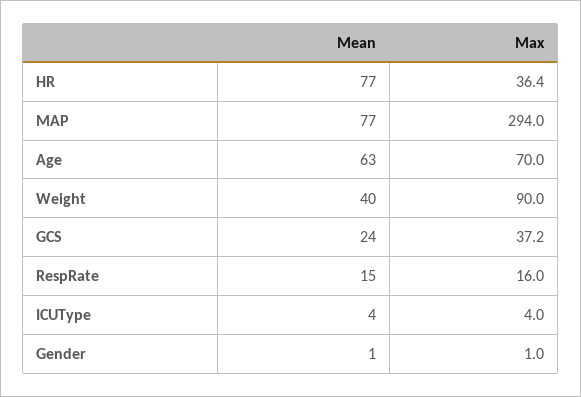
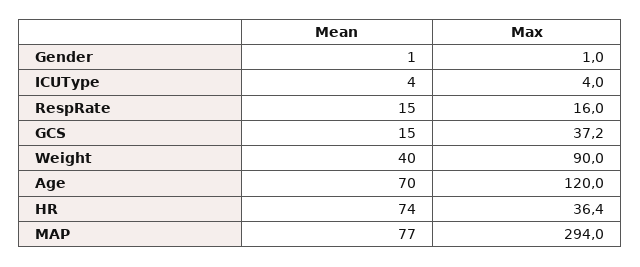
Mean, HR: 77 -> 74
Mean, Age: 63 -> 70
Max, Age: 70 -> 120
Mean, GCS: 24 -> 15

